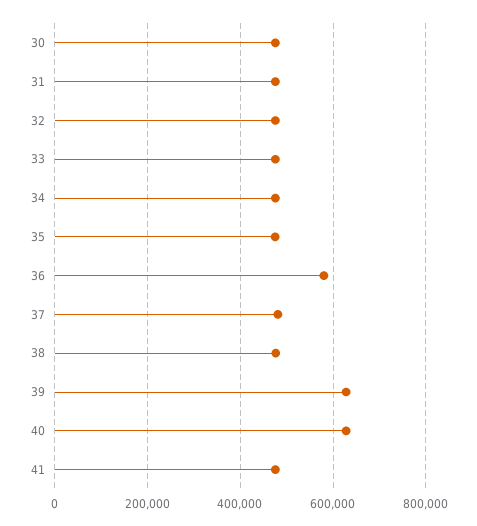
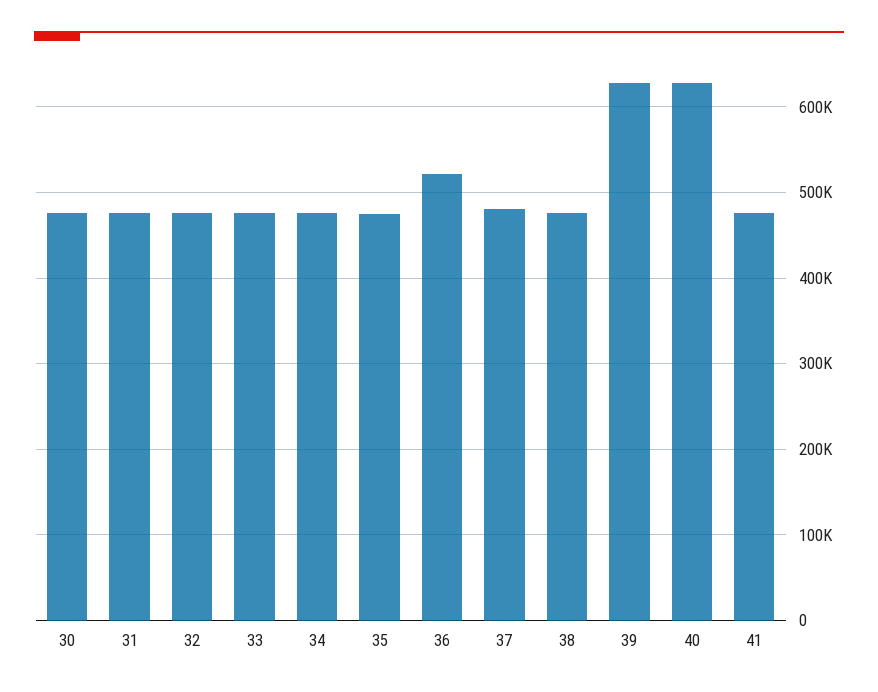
36: 580000 -> 520000

